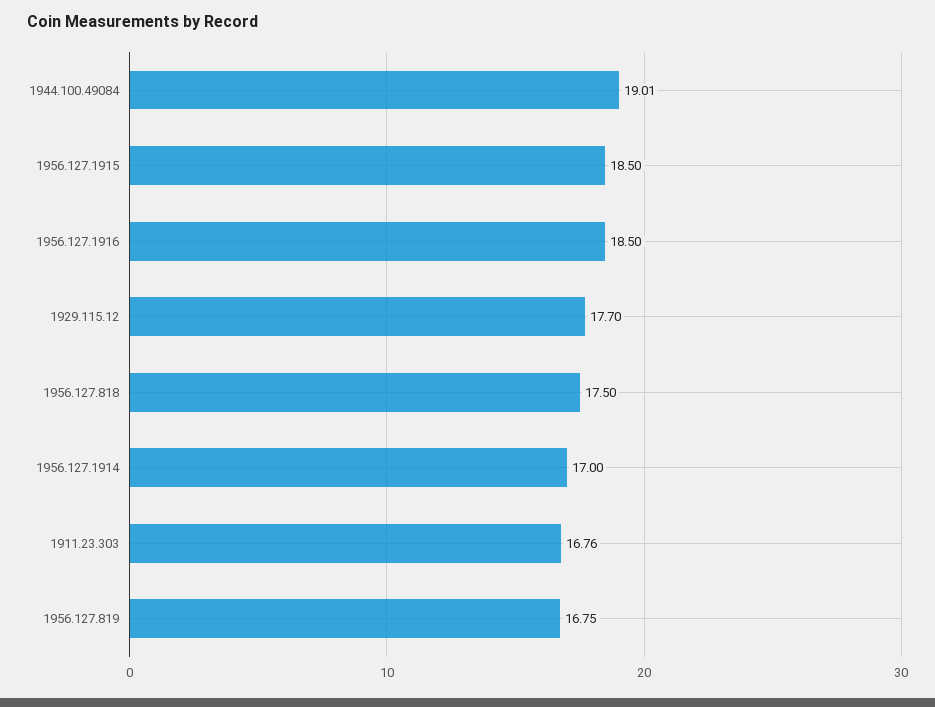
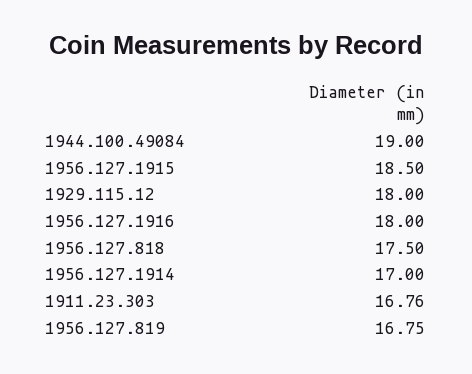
1944.100.49084: 19.01 -> 19
1956.127.1916: 18.5 -> 18
1929.115.12: 17.7 -> 18

